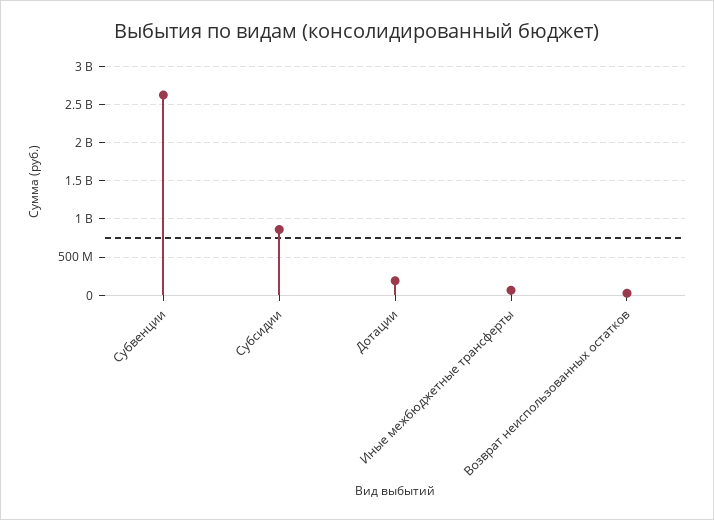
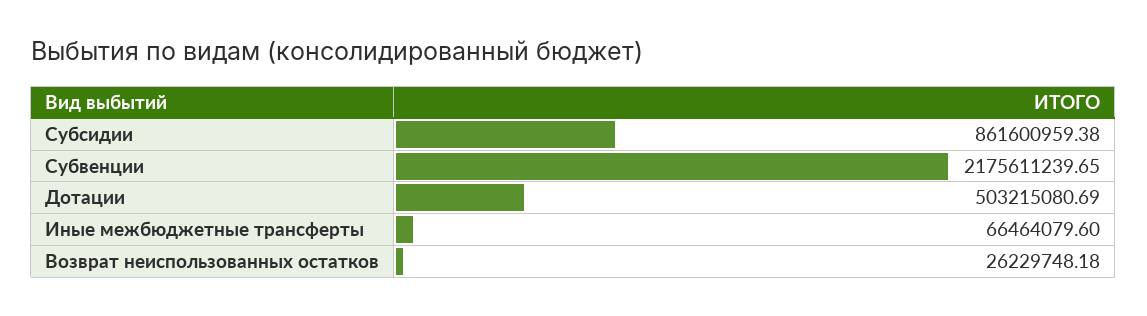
Субвенции: 2600000000 -> 2175611239.65
Дотации: 200000000 -> 503215080.69

